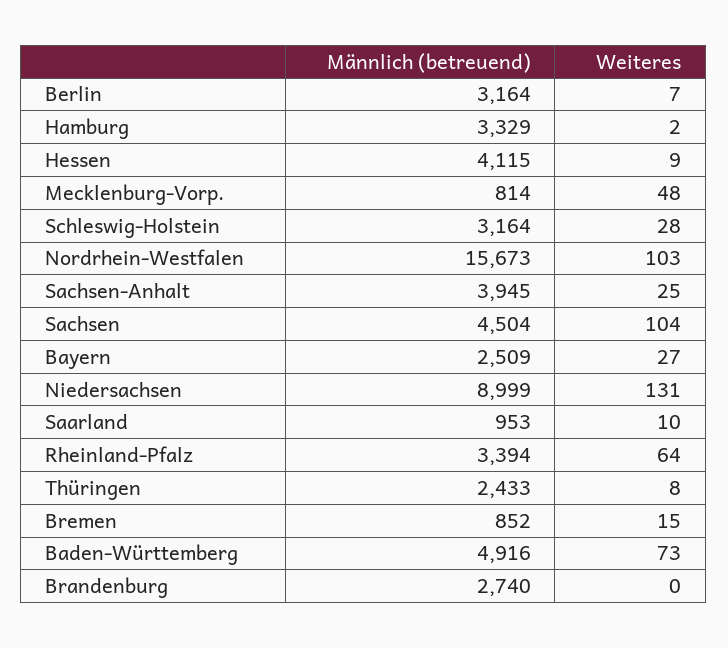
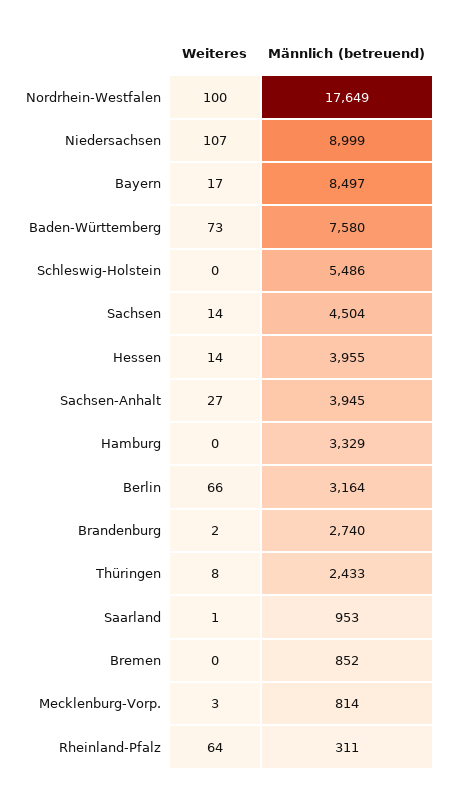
Weiteres, Berlin: 7 -> 66
Weiteres, Hamburg: 2 -> 0
Männlich (betreuend), Hessen: 4115 -> 3955
Weiteres, Hessen: 9 -> 14
Weiteres, Mecklenburg-Vorp.: 48 -> 3
Männlich (betreuend), Schleswig-Holstein: 3164 -> 5486
Weiteres, Schleswig-Holstein: 28 -> 0
Männlich (betreuend), Nordrhein-Westfalen: 15673 -> 17649
Weiteres, Nordrhein-Westfalen: 103 -> 100
Weiteres, Sachsen-Anhalt: 25 -> 27
Weiteres, Sachsen: 104 -> 14
Männlich (betreuend), Bayern: 2509 -> 8497
Weiteres, Bayern: 27 -> 17
Weiteres, Niedersachsen: 131 -> 107
Weiteres, Saarland: 10 -> 1
Männlich (betreuend), Rheinland-Pfalz: 3394 -> 311
Weiteres, Bremen: 15 -> 0
Männlich (betreuend), Baden-Württemberg: 4916 -> 7580
Weiteres, Brandenburg: 0 -> 2

